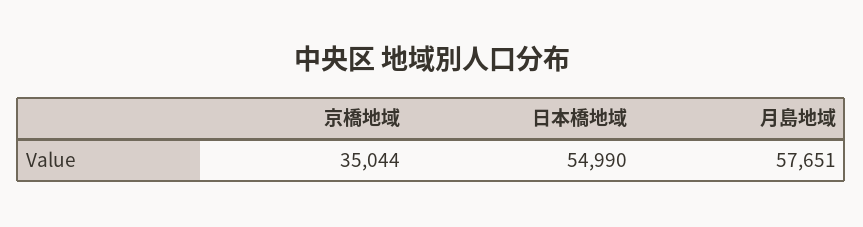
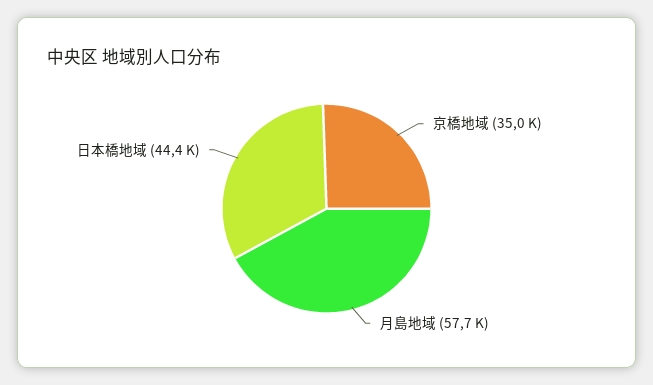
日本橋地域: 54990 -> 44400

